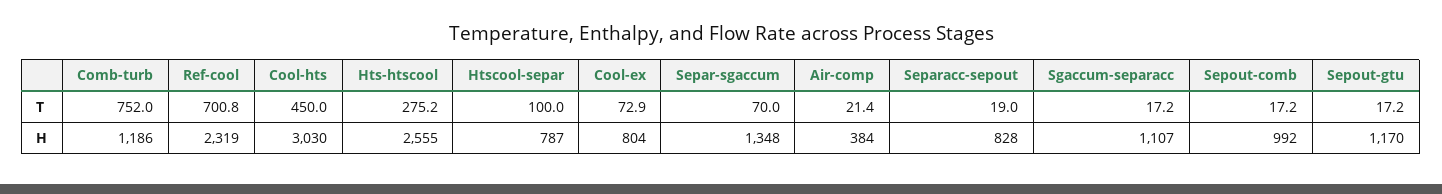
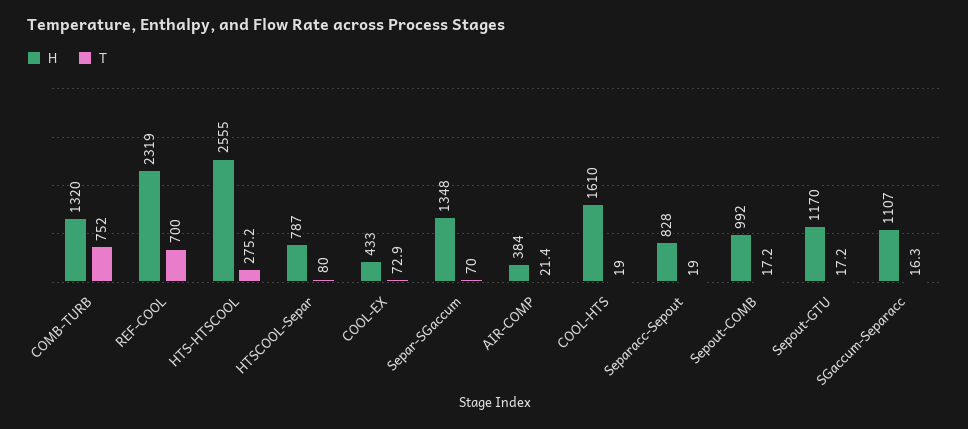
T, Ref-cool: 700.8 -> 700
T, Cool-hts: 450 -> 19
T, Htscool-separ: 100 -> 80
T, Sgaccum-separacc: 17.2 -> 16.3
H, Comb-turb: 1186 -> 1320
H, Cool-hts: 3030 -> 1610
H, Cool-ex: 804 -> 433

